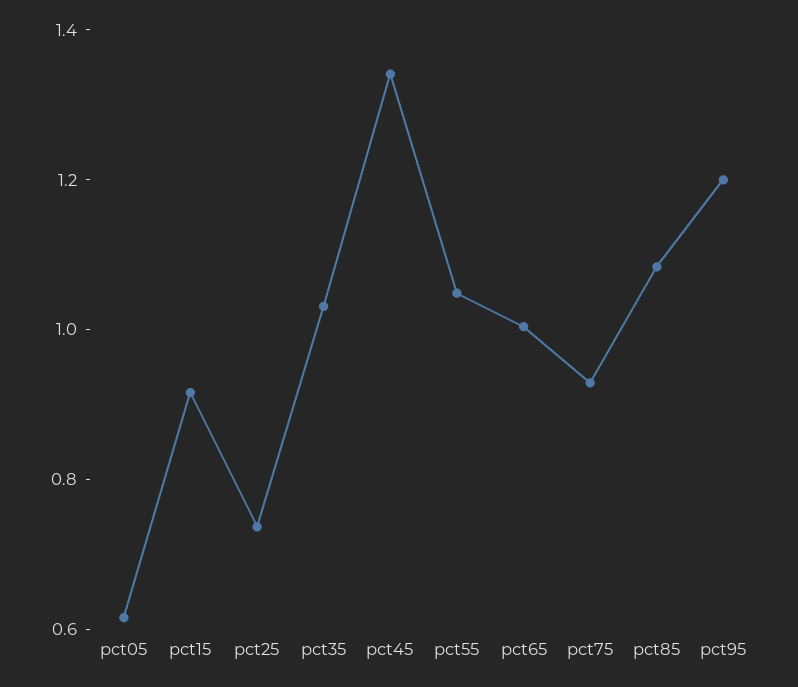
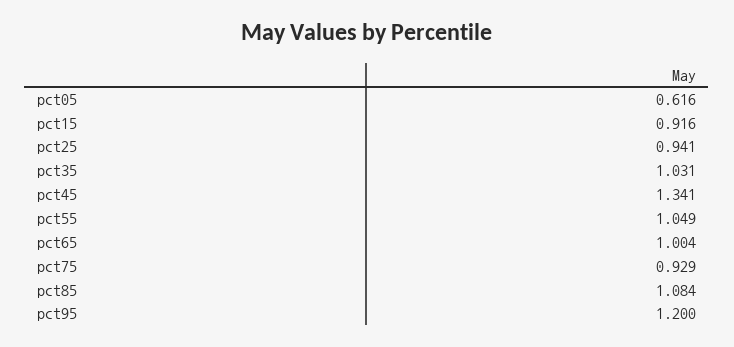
pct25: 0.75 -> 0.941

